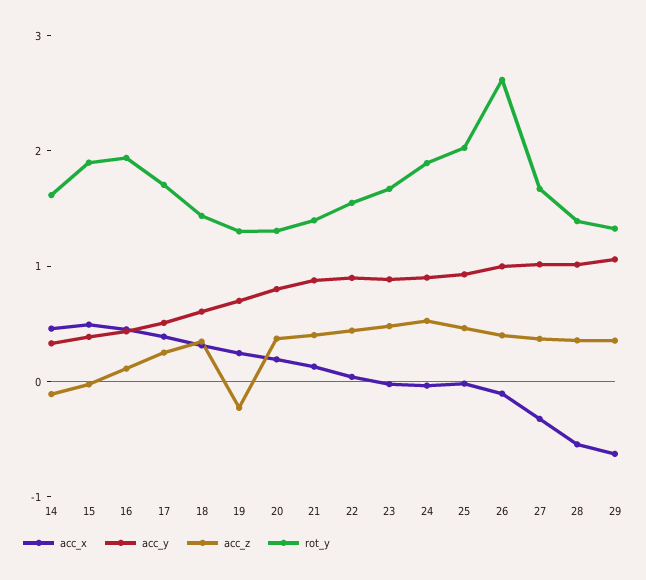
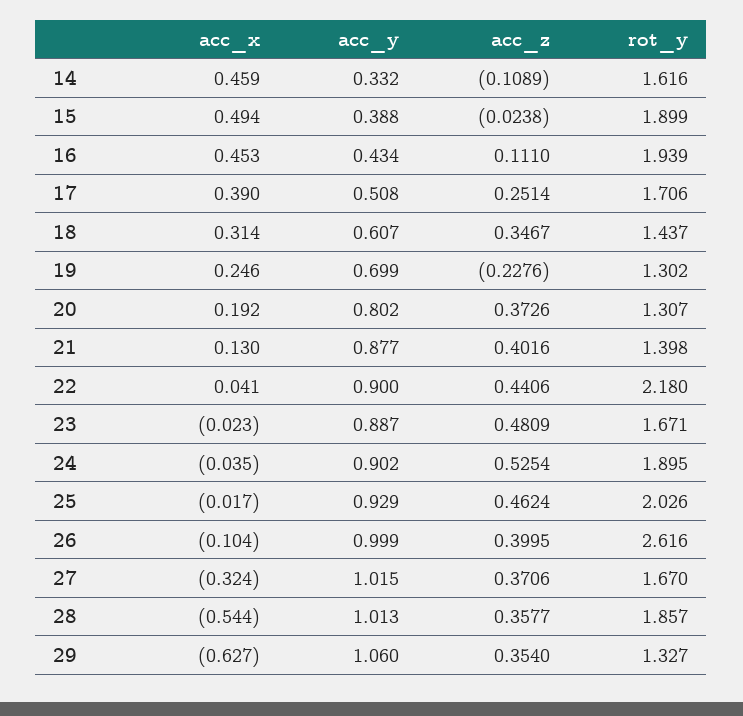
rot_y, 22: 1.6 -> 2.18
rot_y, 28: 1.4 -> 1.857

